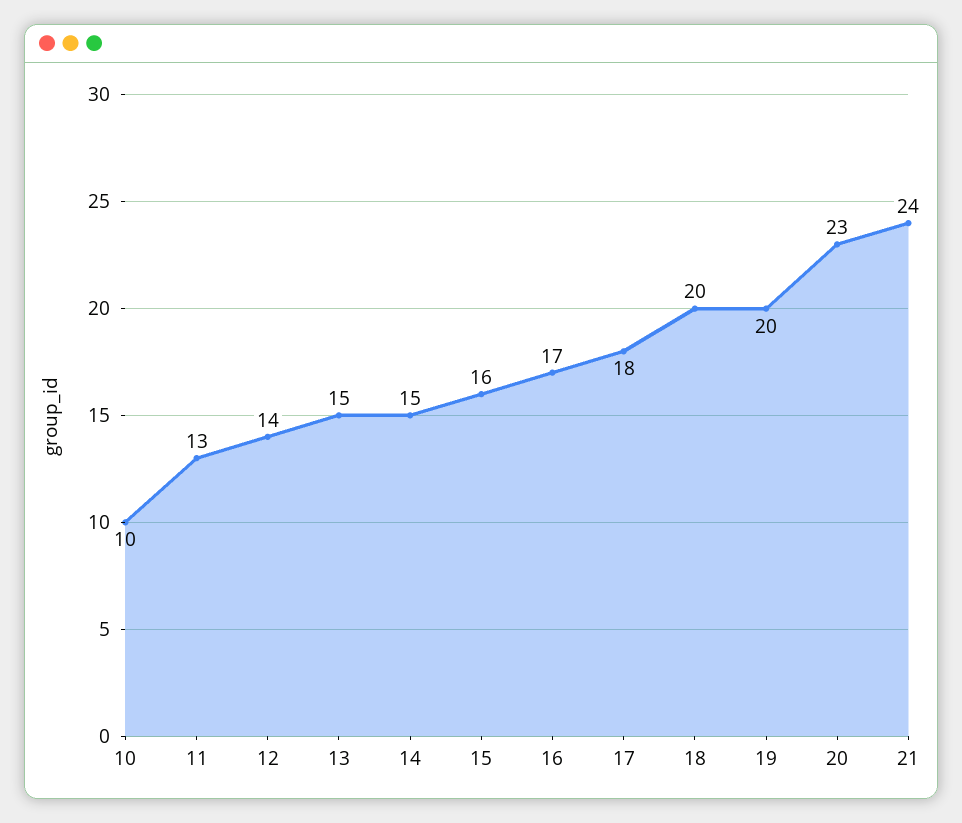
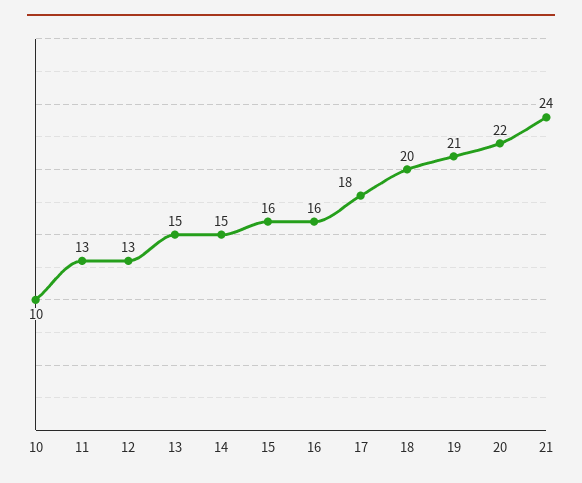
12: 14 -> 13
16: 17 -> 16
19: 20 -> 21
20: 23 -> 22

